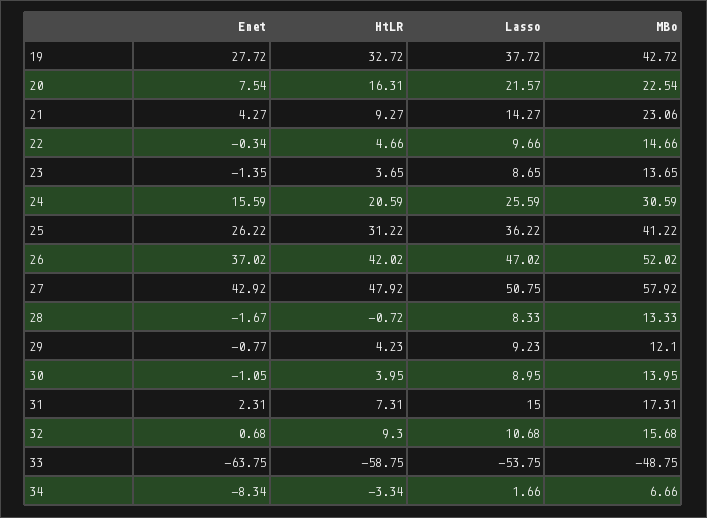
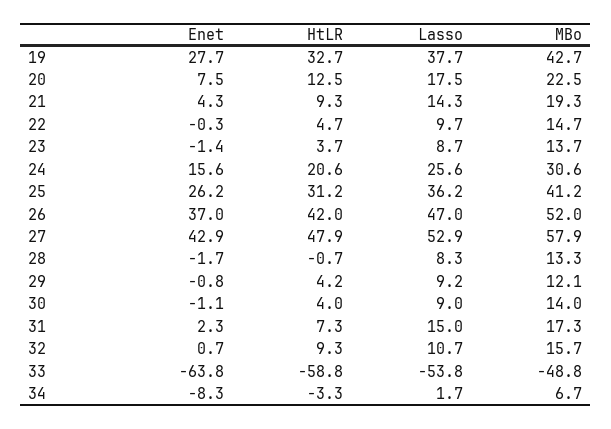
HtLR, 20: 16.31 -> 12.5
Lasso, 20: 21.57 -> 17.5
MBo, 21: 23.06 -> 19.3
Lasso, 27: 50.75 -> 52.9

